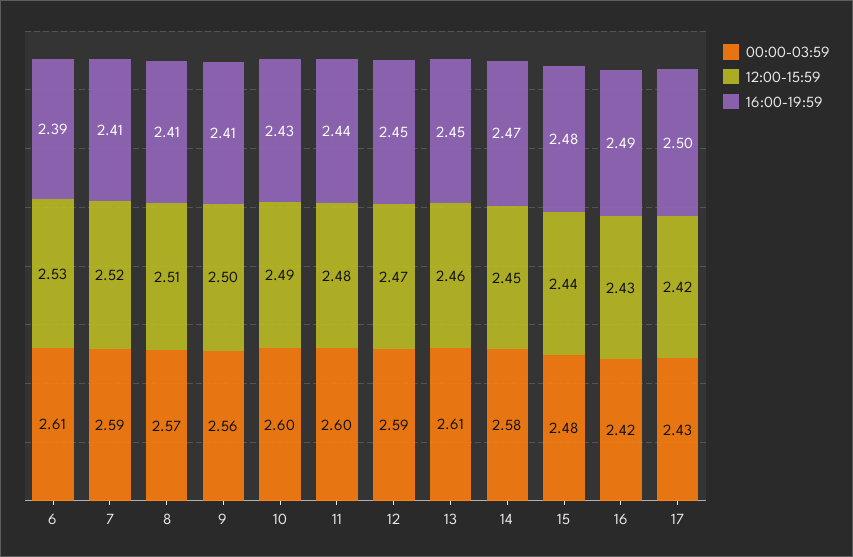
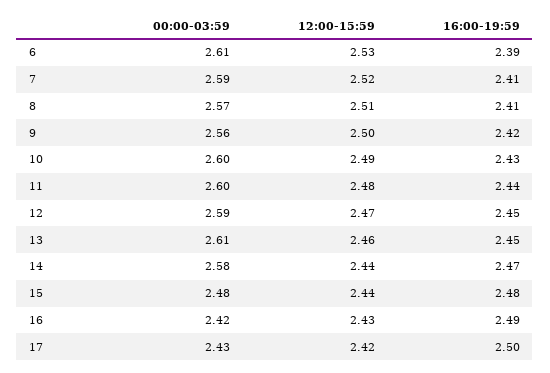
16:00-19:59, 9: 2.41 -> 2.42
12:00-15:59, 14: 2.45 -> 2.44

